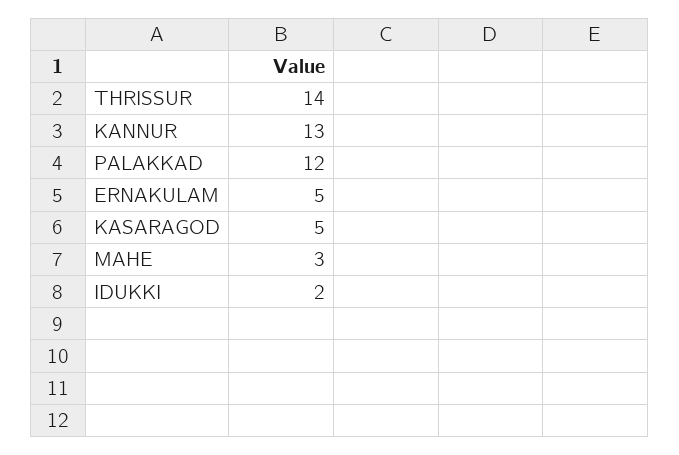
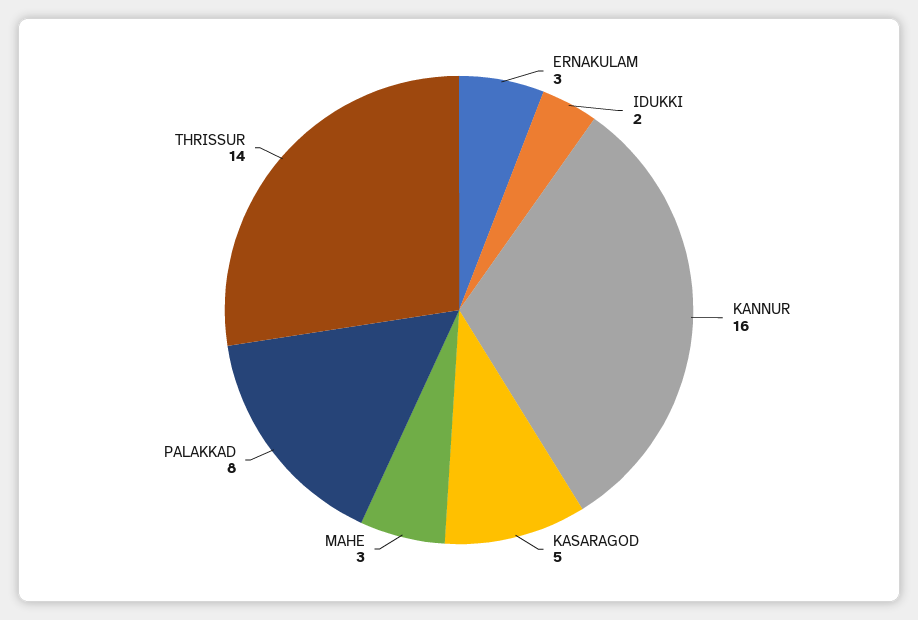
KANNUR: 13 -> 16
PALAKKAD: 12 -> 8
ERNAKULAM: 5 -> 3

